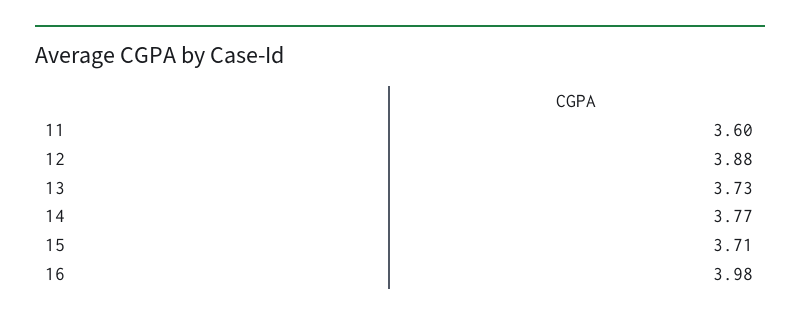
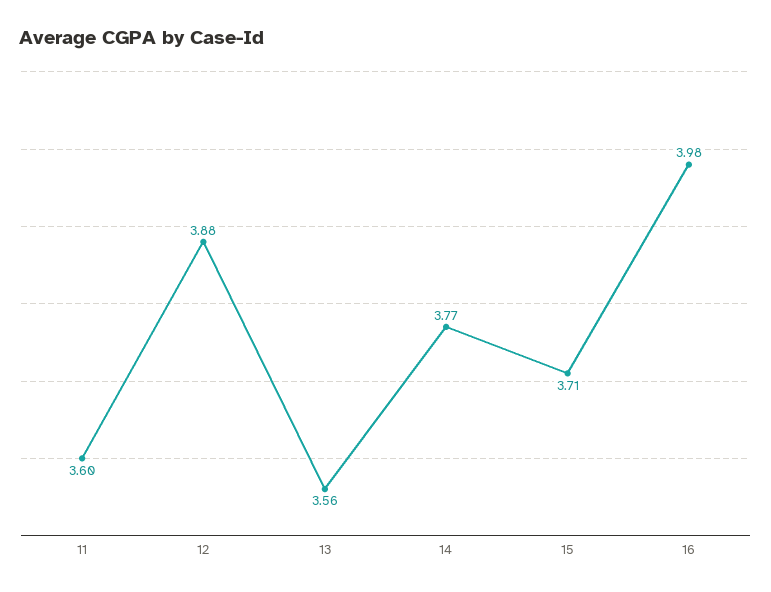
13: 3.73 -> 3.56

